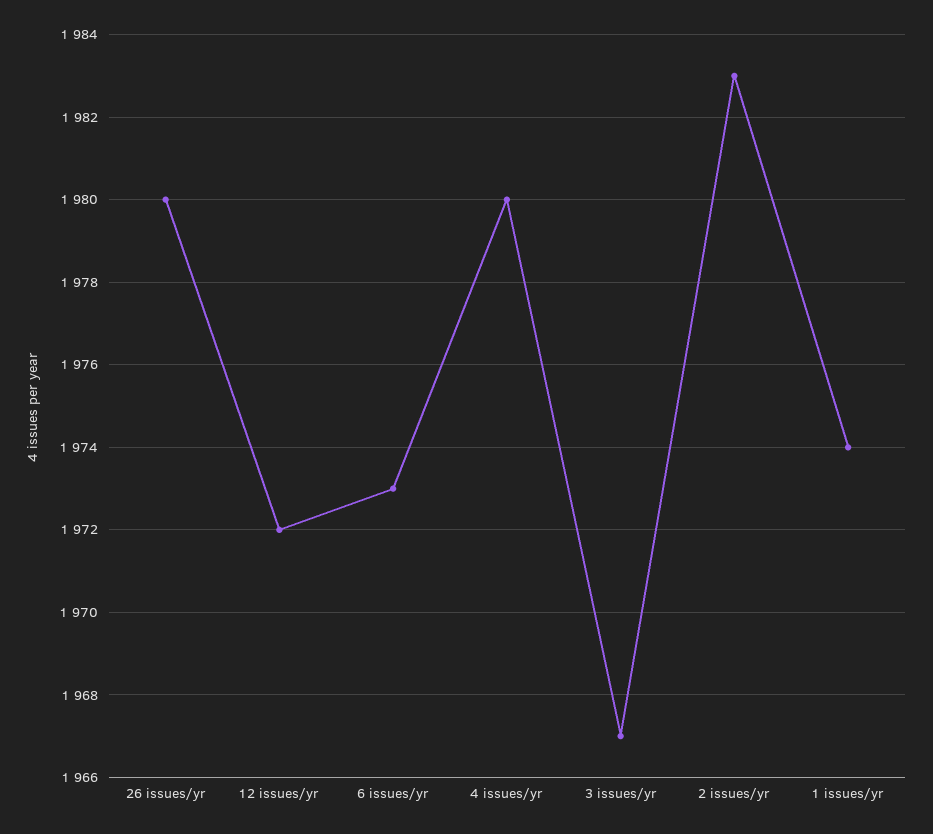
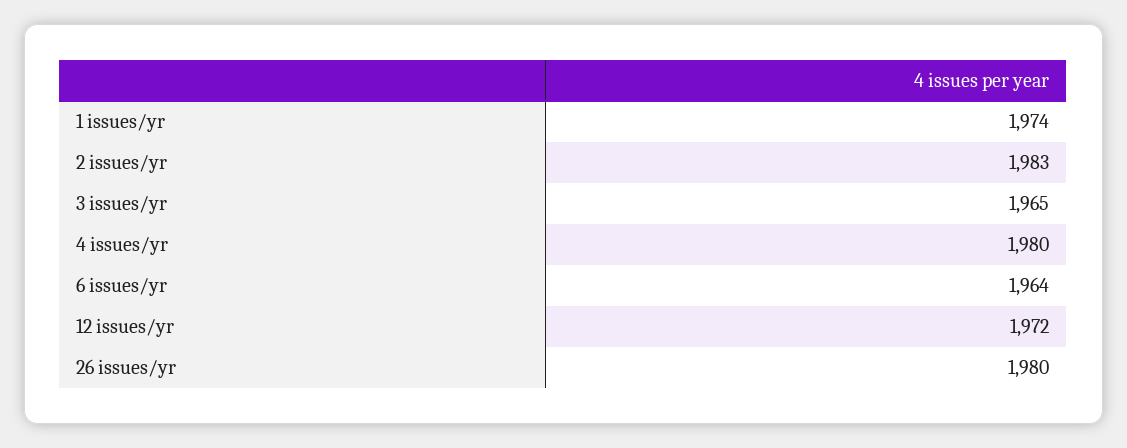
6 issues/yr: 1973 -> 1964
3 issues/yr: 1967 -> 1965

